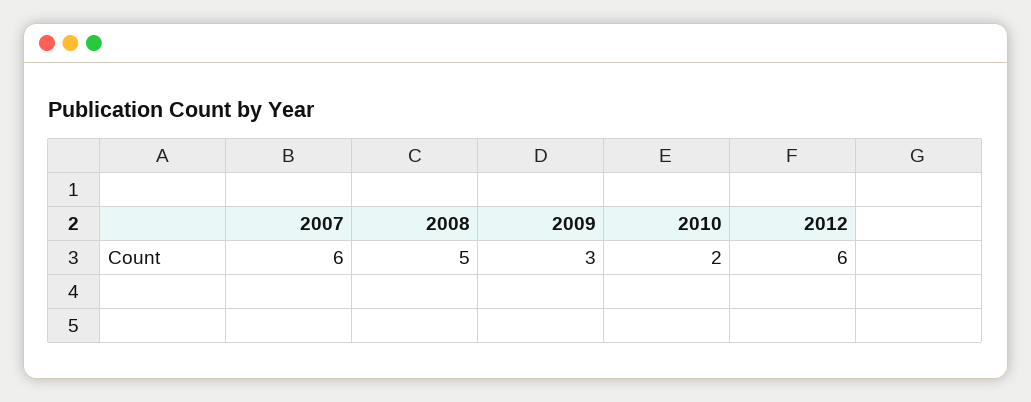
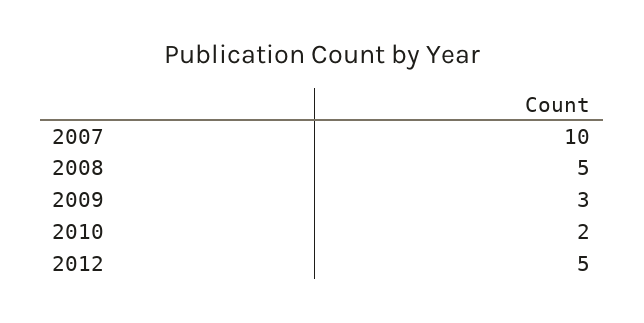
2007: 6 -> 10
2012: 6 -> 5

